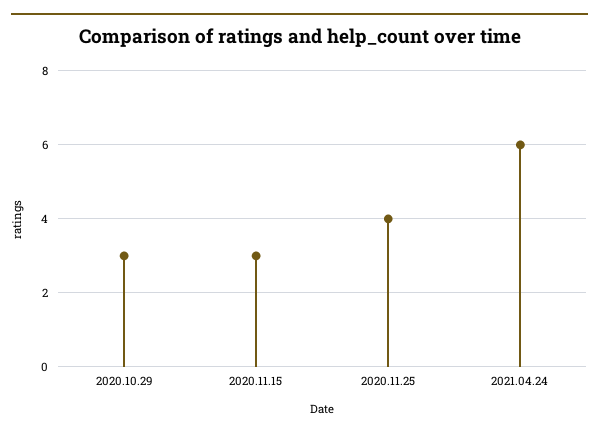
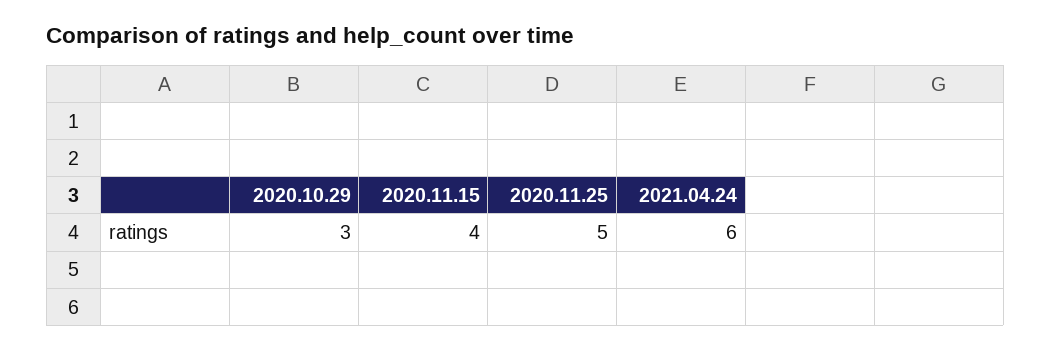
2020.11.15: 3 -> 4
2020.11.25: 4 -> 5

